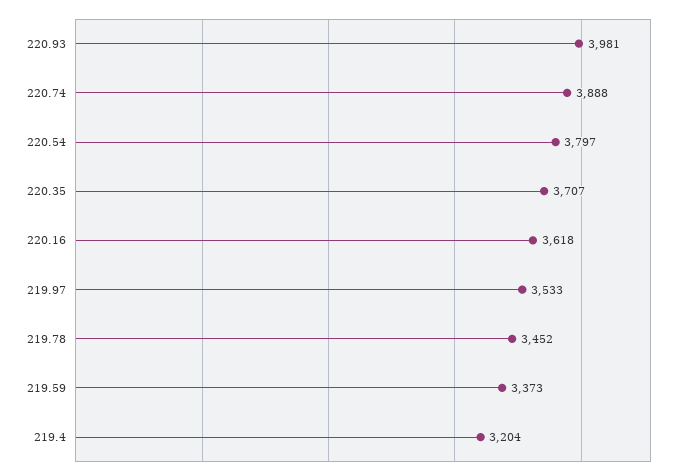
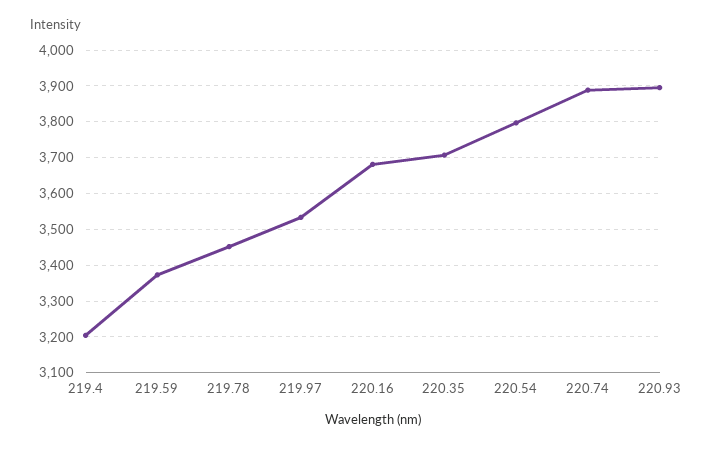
220.93: 3981 -> 3900
220.16: 3618 -> 3680

